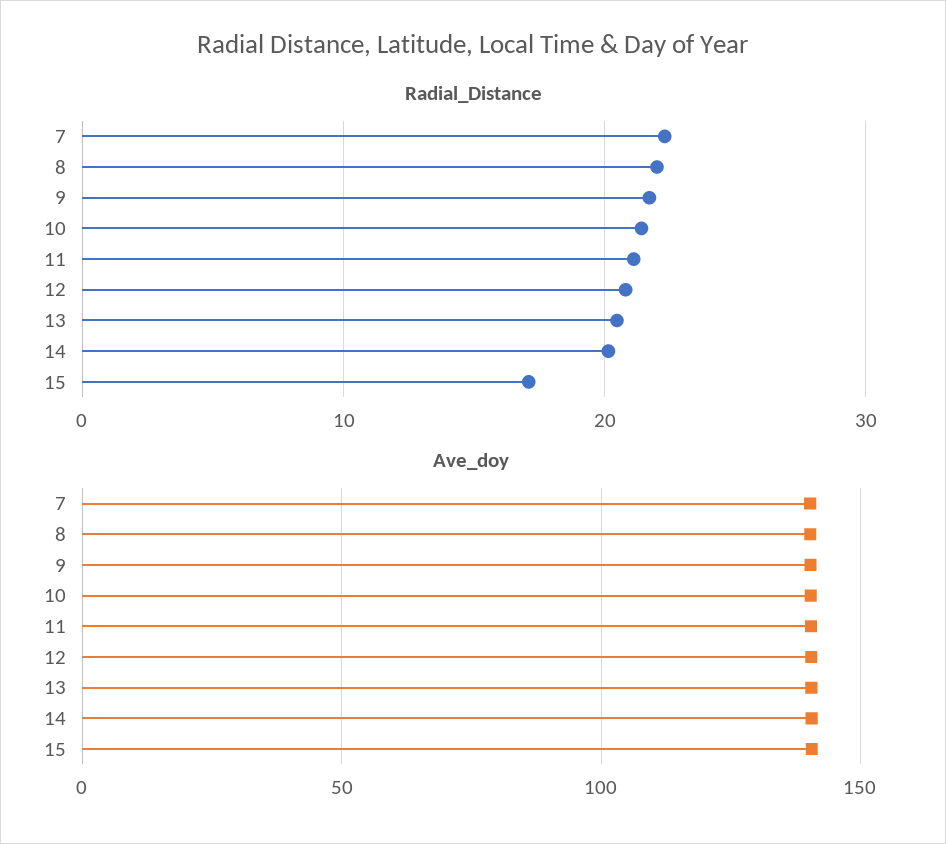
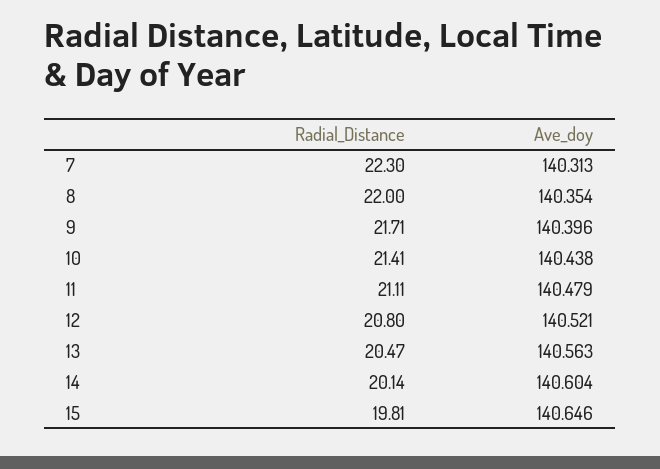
Radial_Distance, 15: 17 -> 19.81

